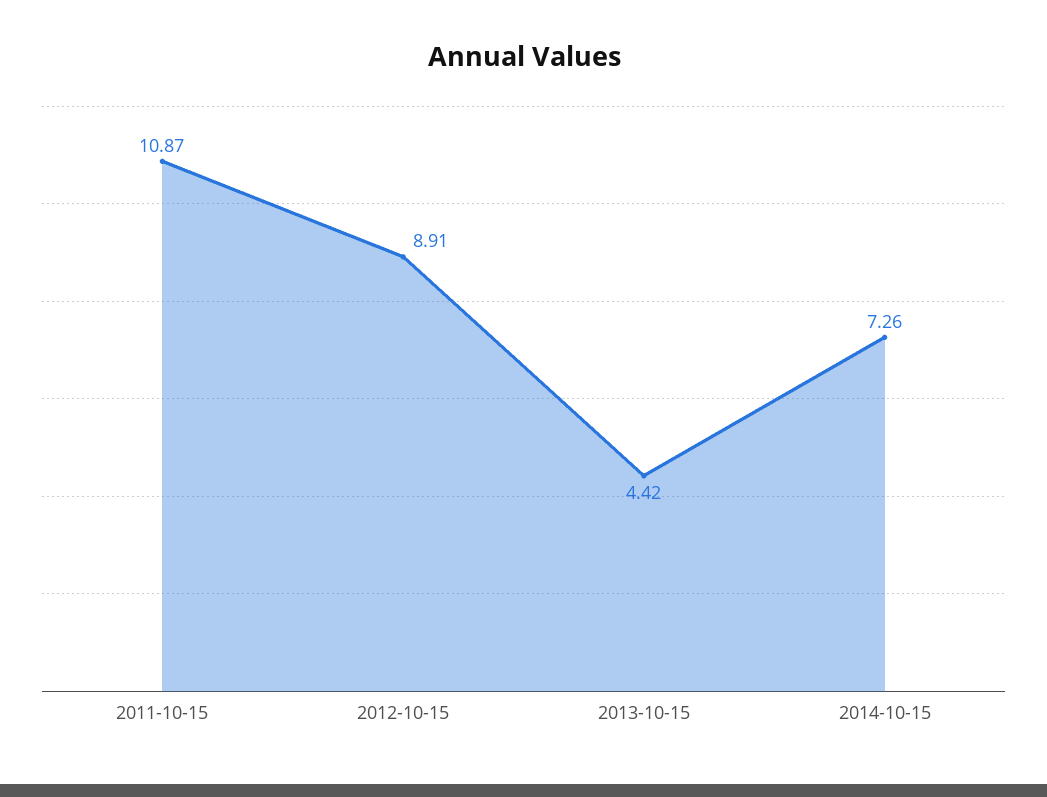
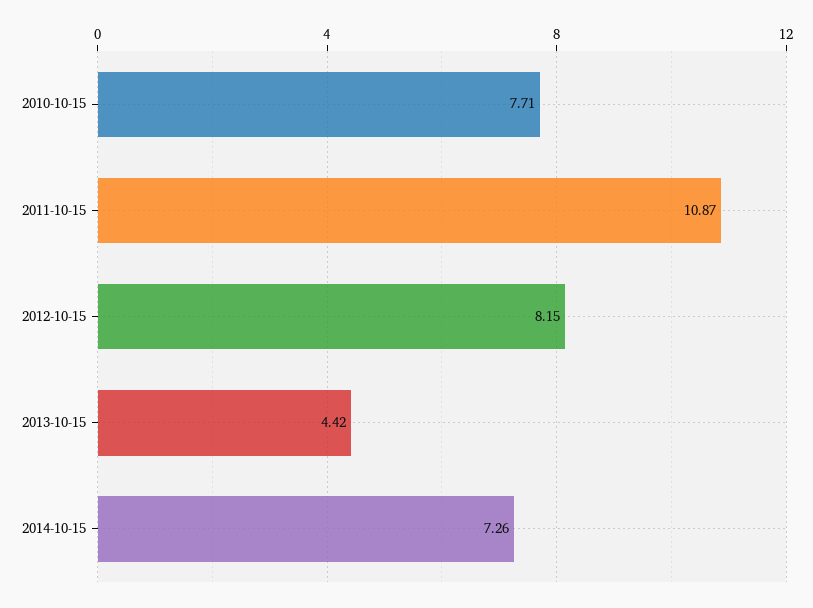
2012-10-15: 8.91 -> 8.15
2010-10-15: none -> 7.71

